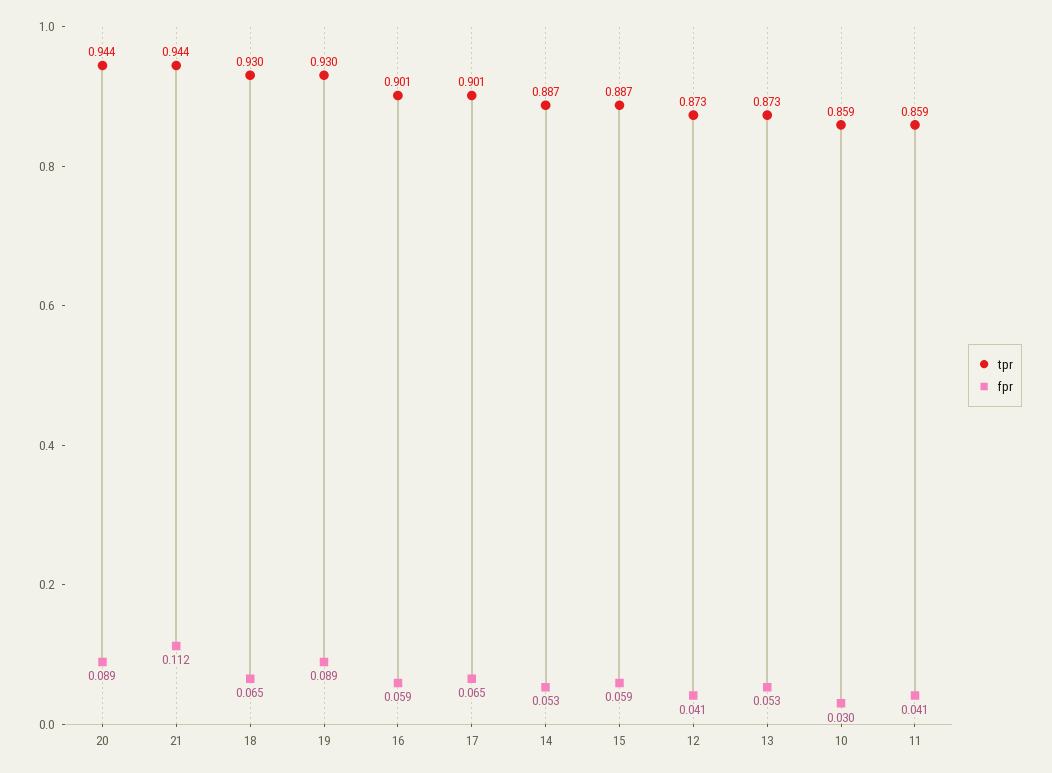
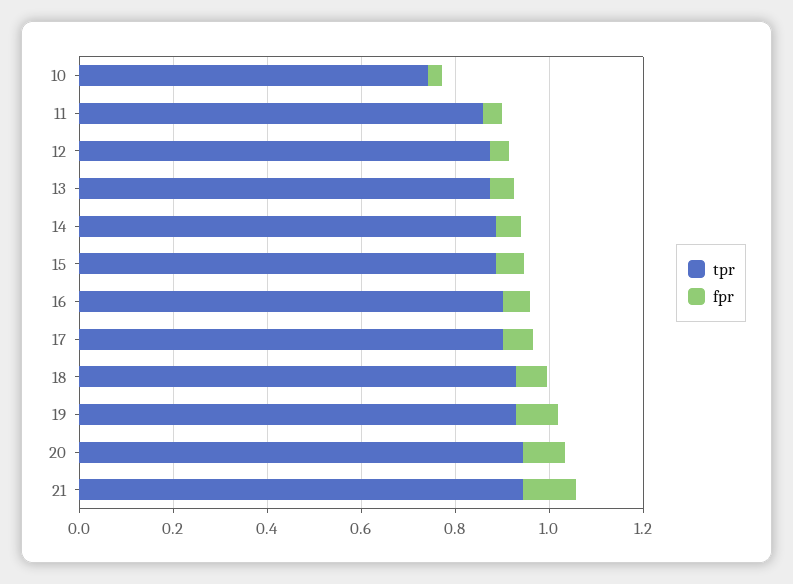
tpr, 10: 0.859 -> 0.75

